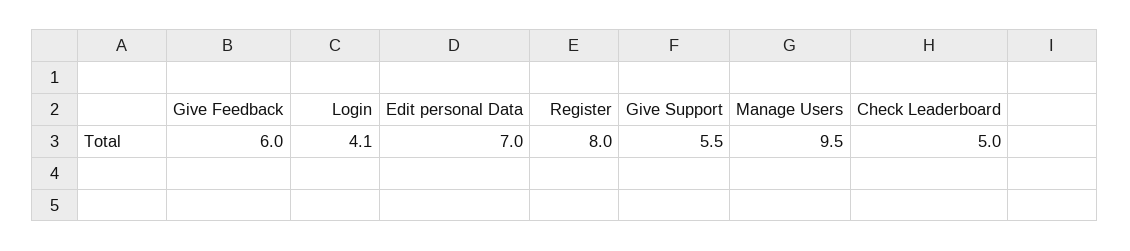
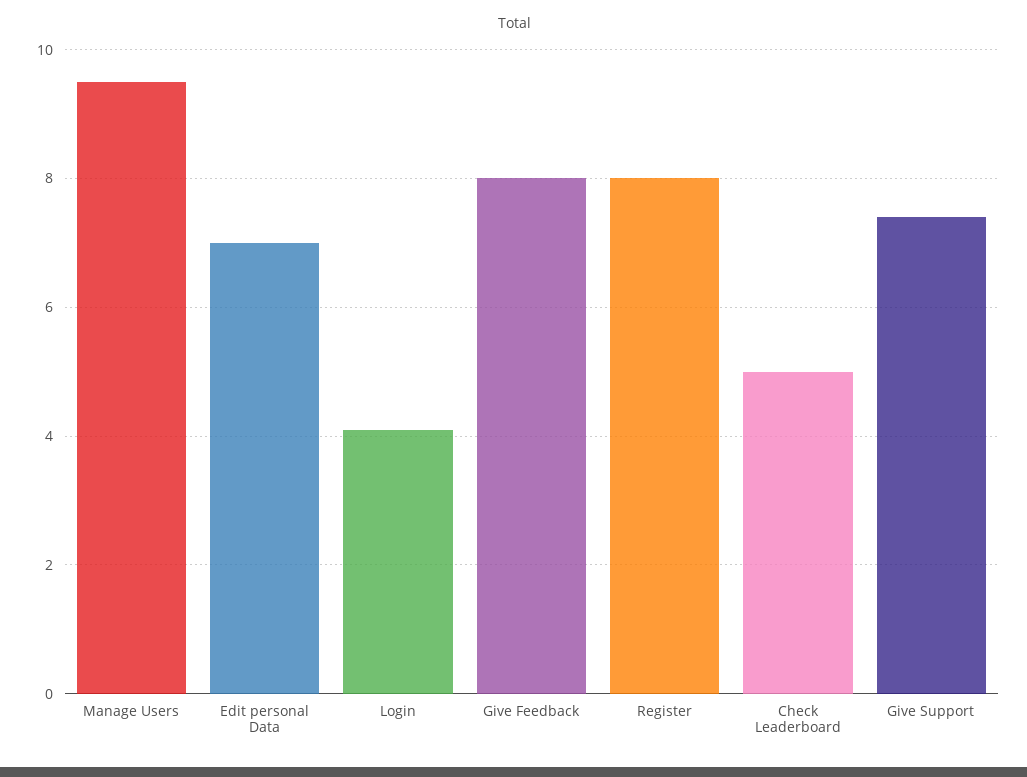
Give Feedback: 6 -> 8
Give Support: 5.5 -> 7.5

